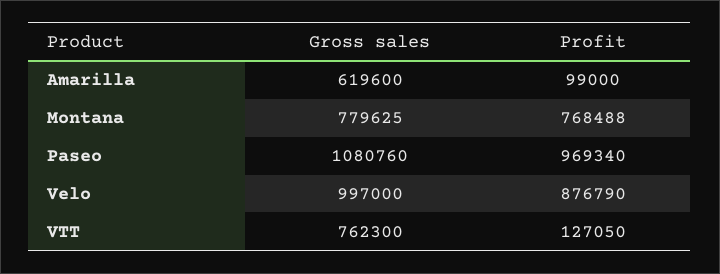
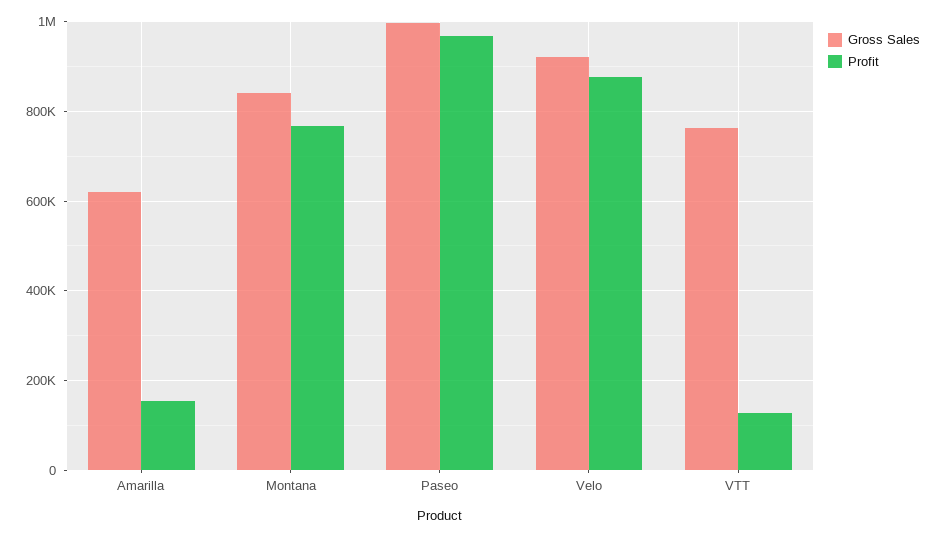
Profit, Amarilla: 99000 -> 160000
Gross sales, Montana: 779625 -> 840000
Gross sales, Paseo: 1080760 -> 1000000
Gross sales, Velo: 997000 -> 920000

